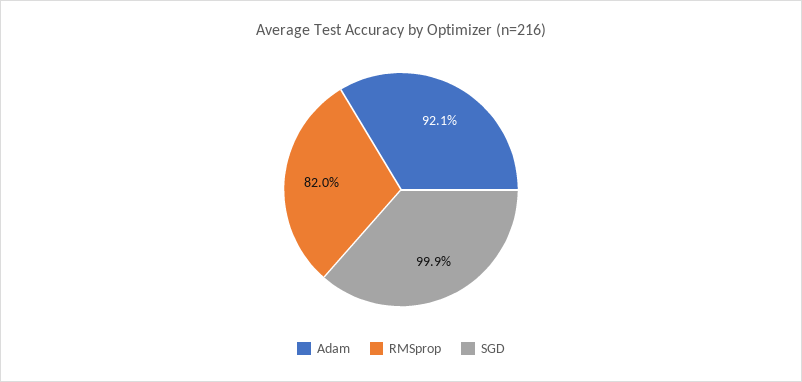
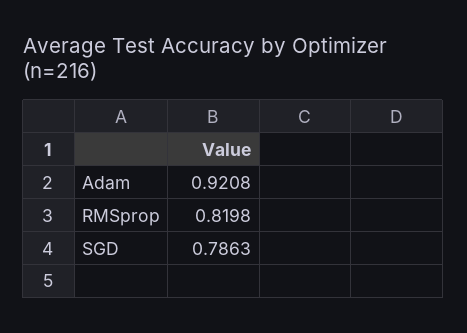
SGD: 0.999 -> 0.7863

